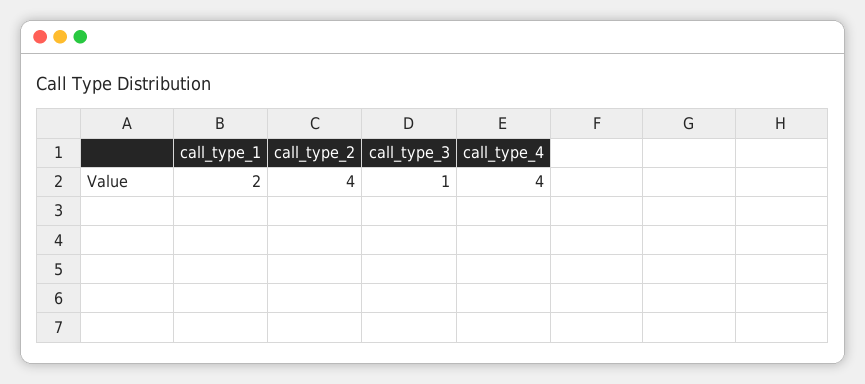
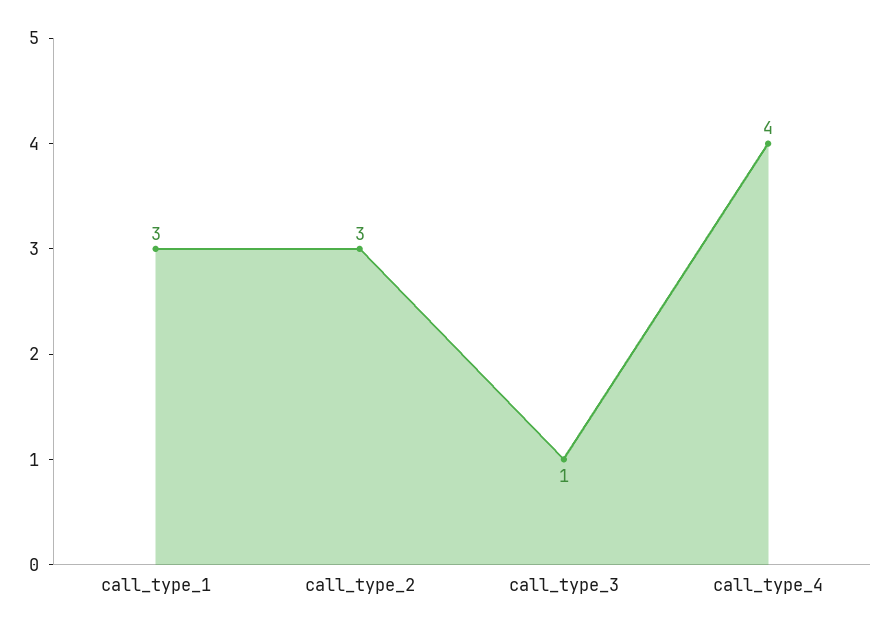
call_type_1: 2 -> 3
call_type_2: 4 -> 3

